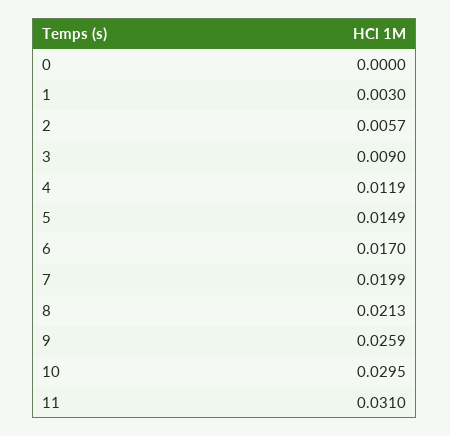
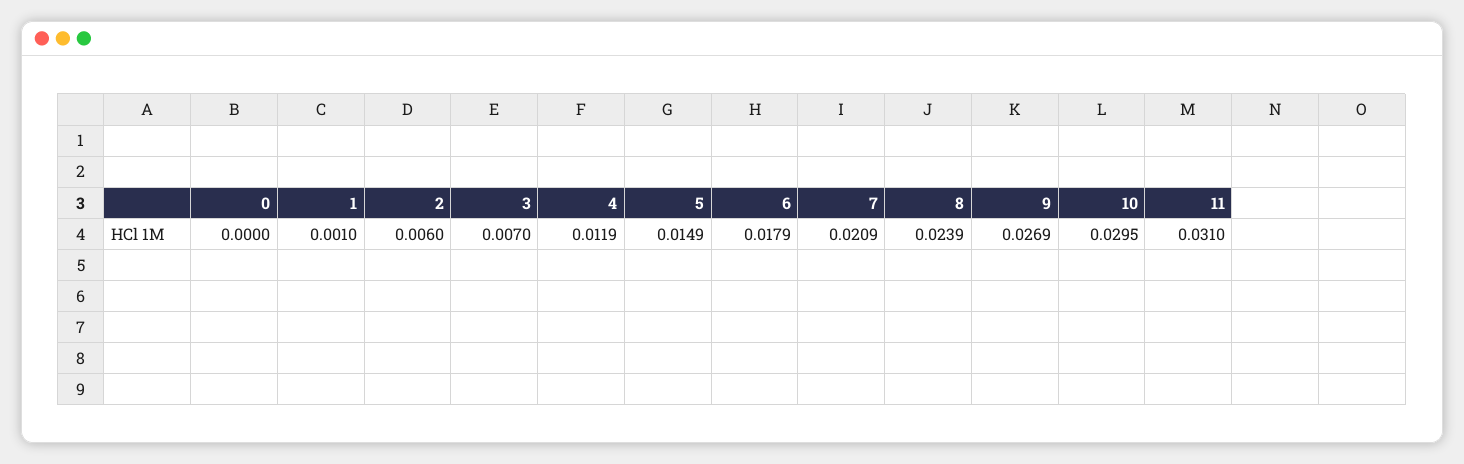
1: 0.003 -> 0.001
2: 0.0057 -> 0.006
3: 0.009 -> 0.007
6: 0.017 -> 0.0179
7: 0.0199 -> 0.0209
8: 0.0213 -> 0.0239
9: 0.0259 -> 0.0269

